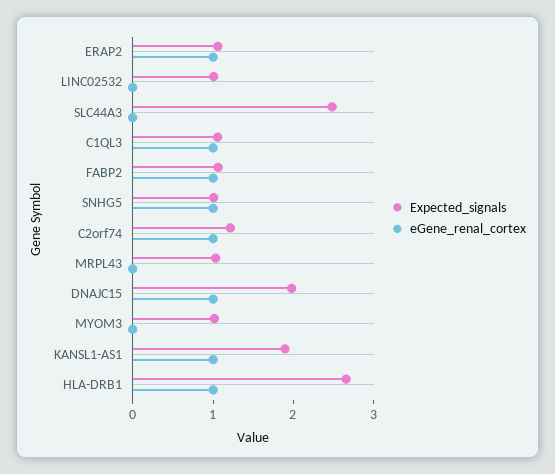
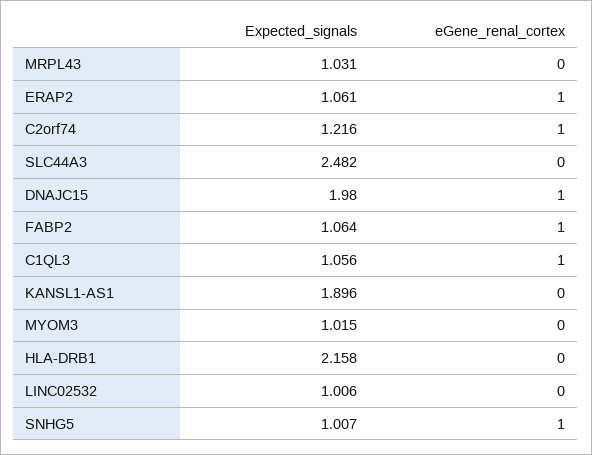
eGene_renal_cortex, KANSL1-AS1: 1 -> 0
Expected_signals, HLA-DRB1: 2.6 -> 2.158
eGene_renal_cortex, HLA-DRB1: 1 -> 0

